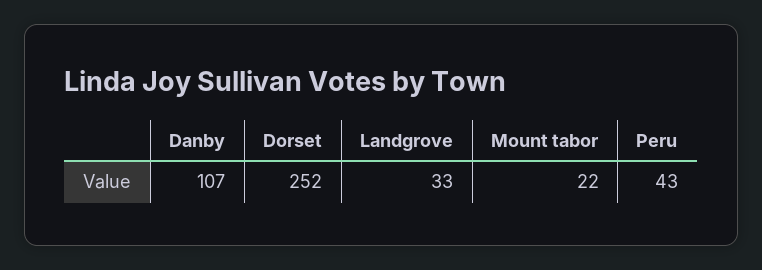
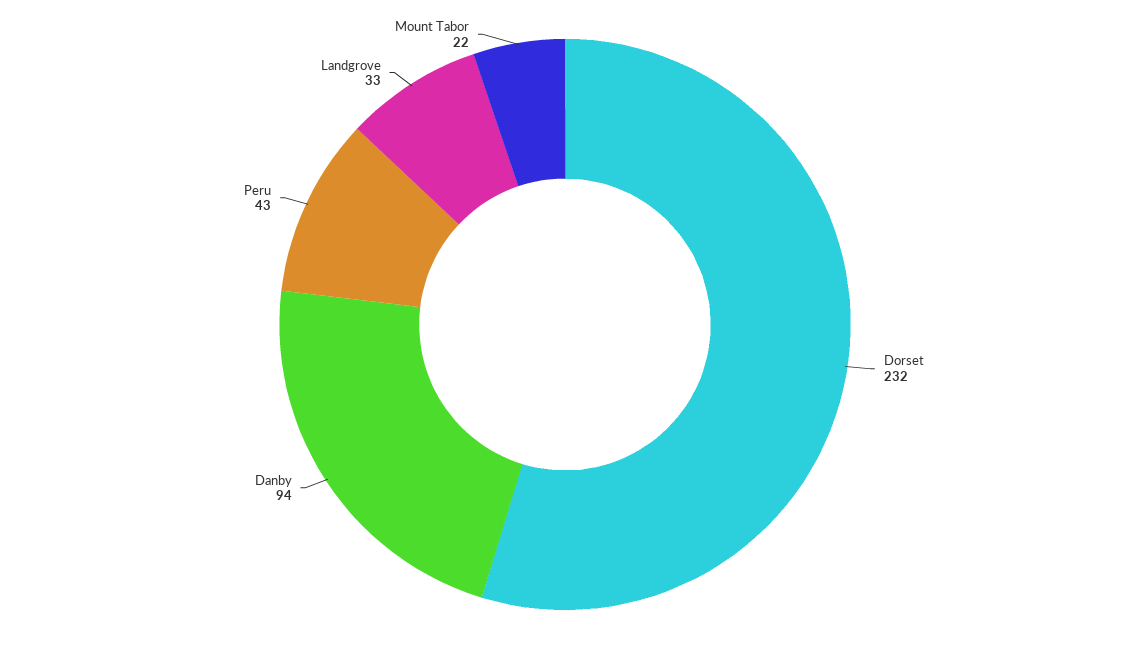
Danby: 107 -> 94
Dorset: 252 -> 232

